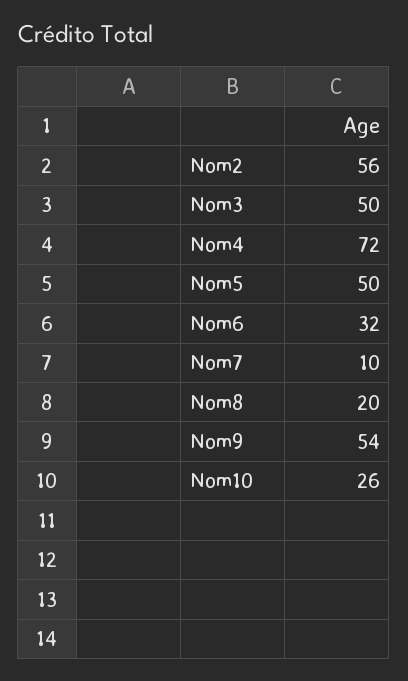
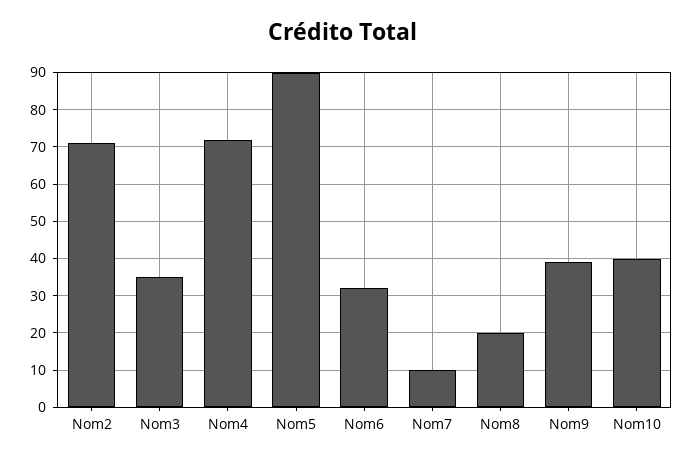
Nom2: 56 -> 70
Nom3: 50 -> 35
Nom5: 50 -> 90
Nom9: 54 -> 40
Nom10: 26 -> 40

